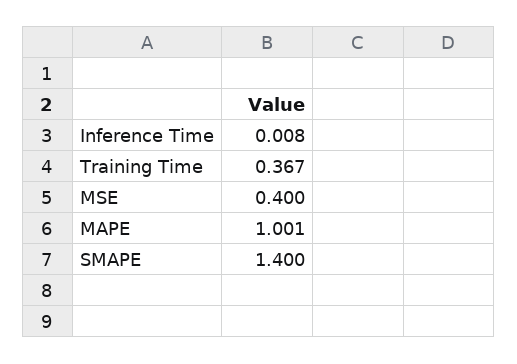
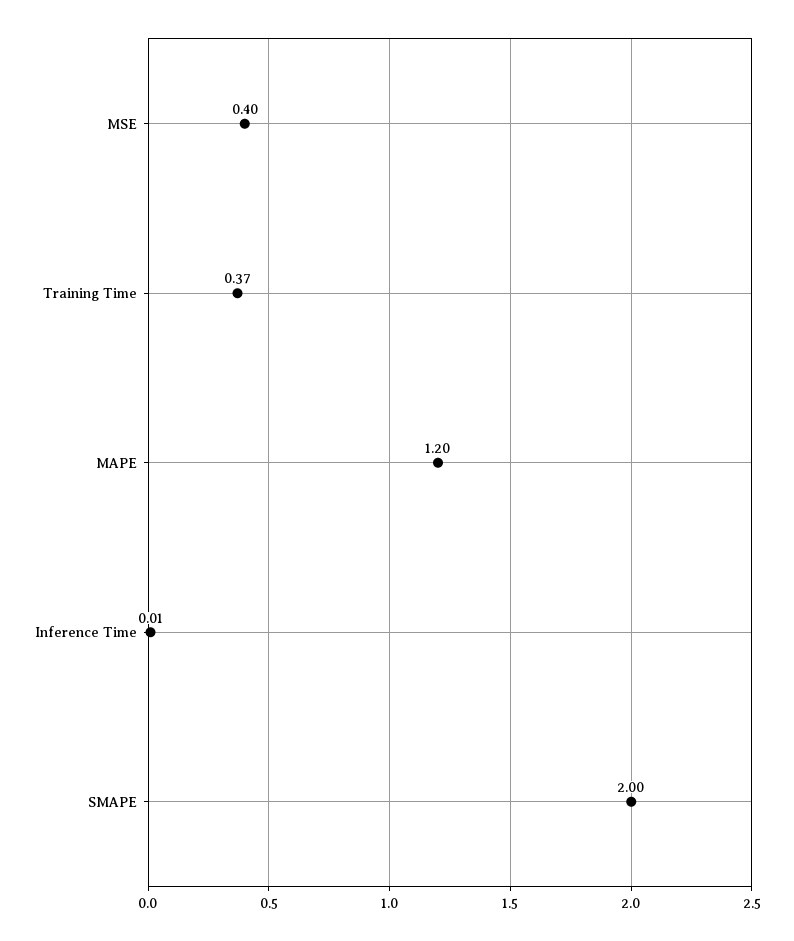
MAPE: 1.001 -> 1.2
SMAPE: 1.4 -> 2

